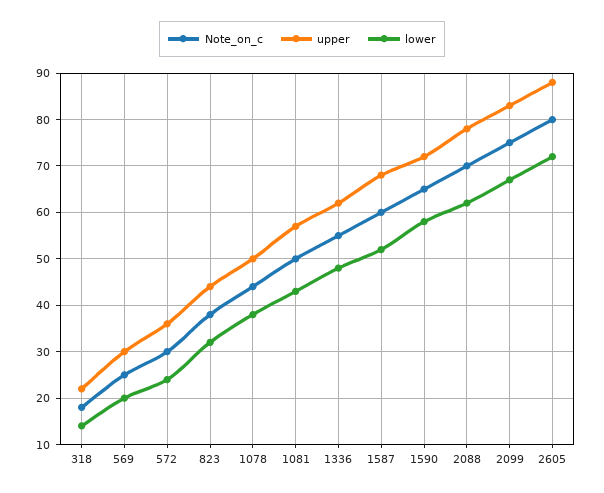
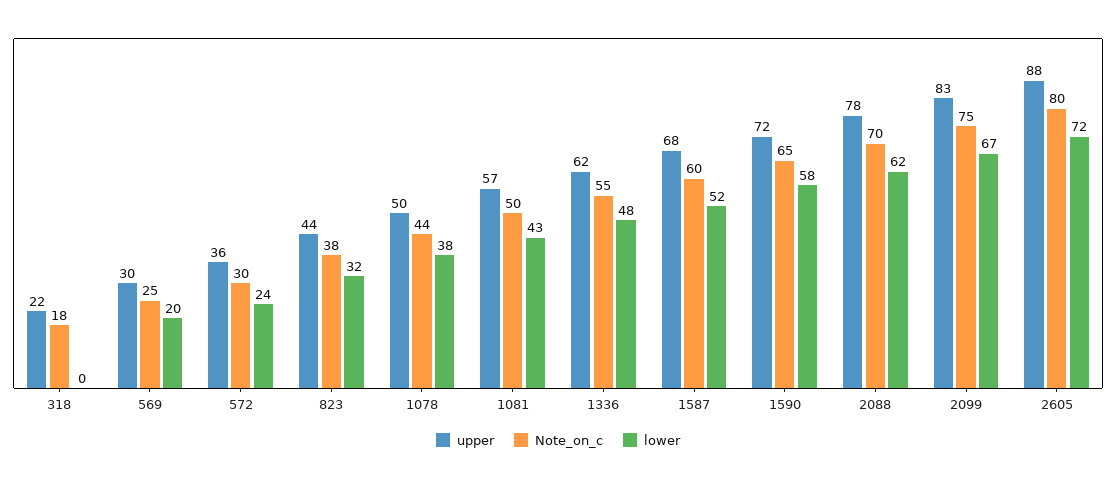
lower, 318: 15 -> 0

